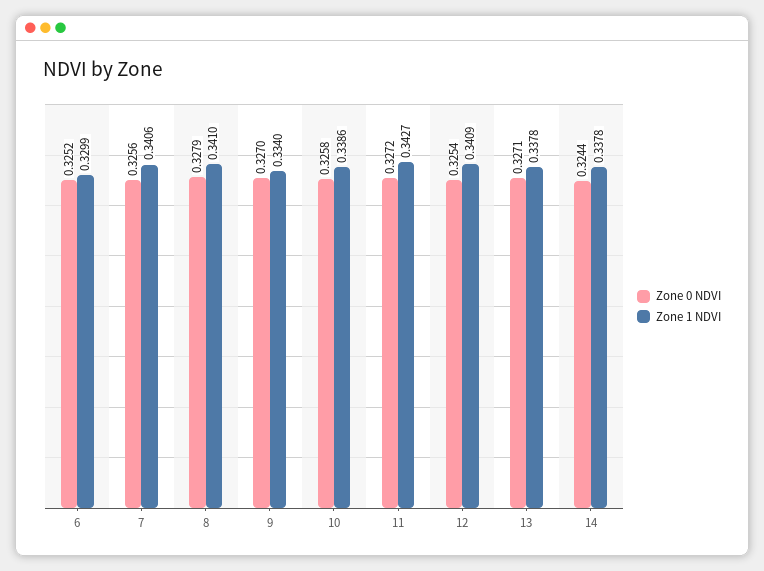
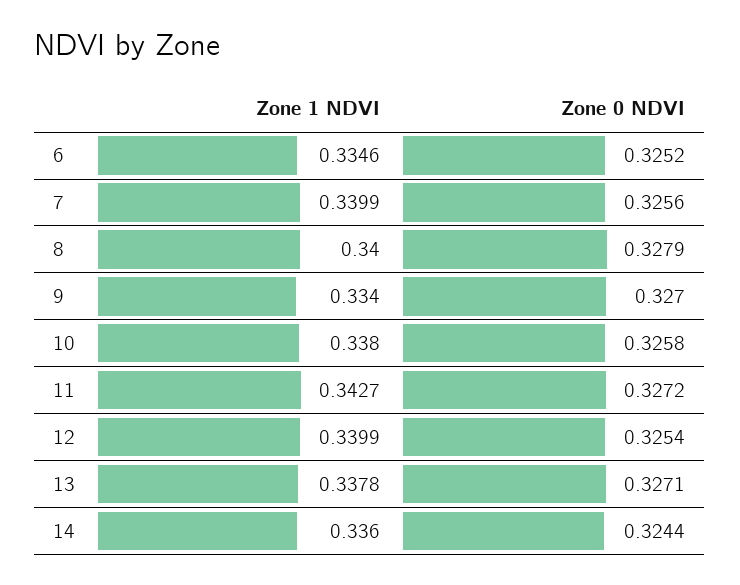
Zone 1 NDVI, 6: 0.3299 -> 0.3346
Zone 1 NDVI, 7: 0.3406 -> 0.3399
Zone 1 NDVI, 8: 0.341 -> 0.34
Zone 1 NDVI, 10: 0.3386 -> 0.338
Zone 1 NDVI, 12: 0.3409 -> 0.3399
Zone 1 NDVI, 14: 0.3378 -> 0.336

